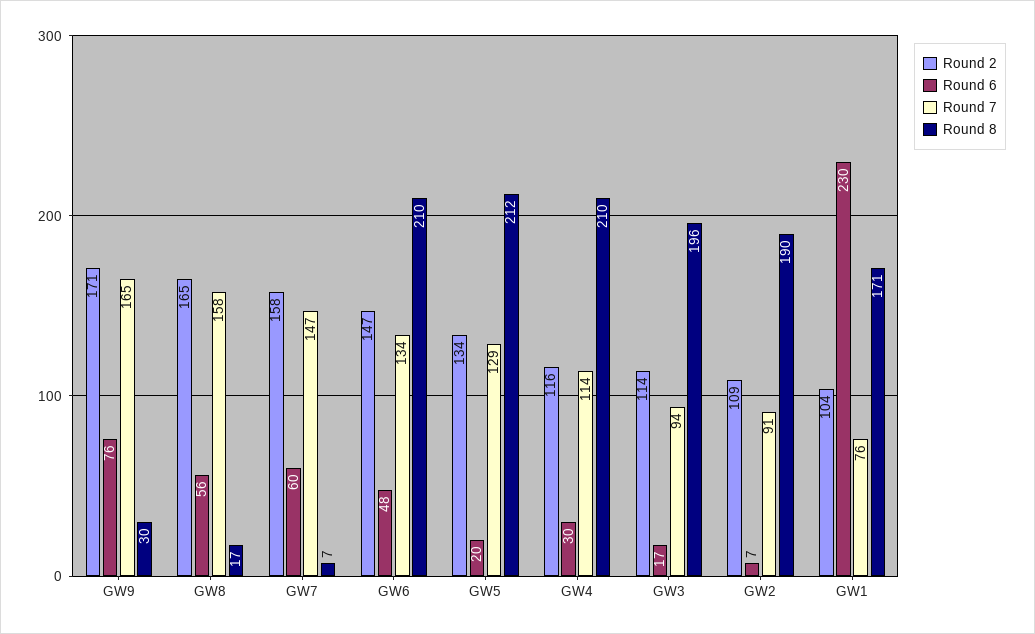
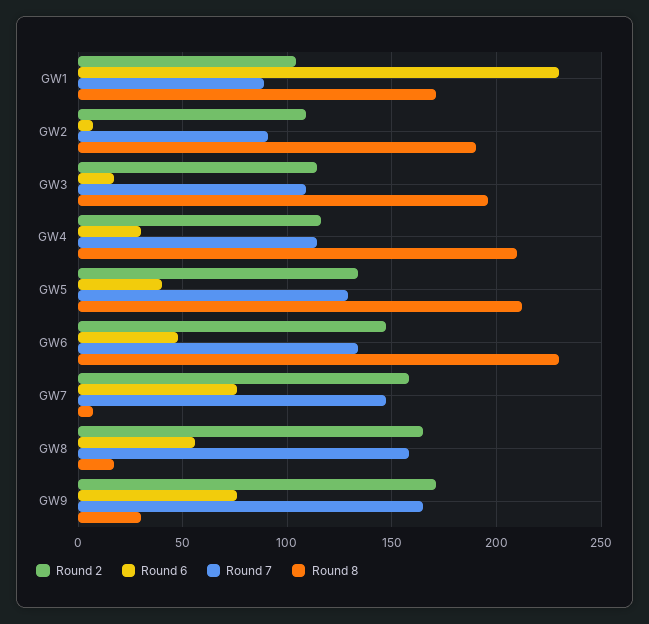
Round 6, GW7: 60 -> 75
Round 8, GW6: 210 -> 230
Round 6, GW5: 20 -> 40
Round 7, GW3: 94 -> 110
Round 7, GW1: 76 -> 90

